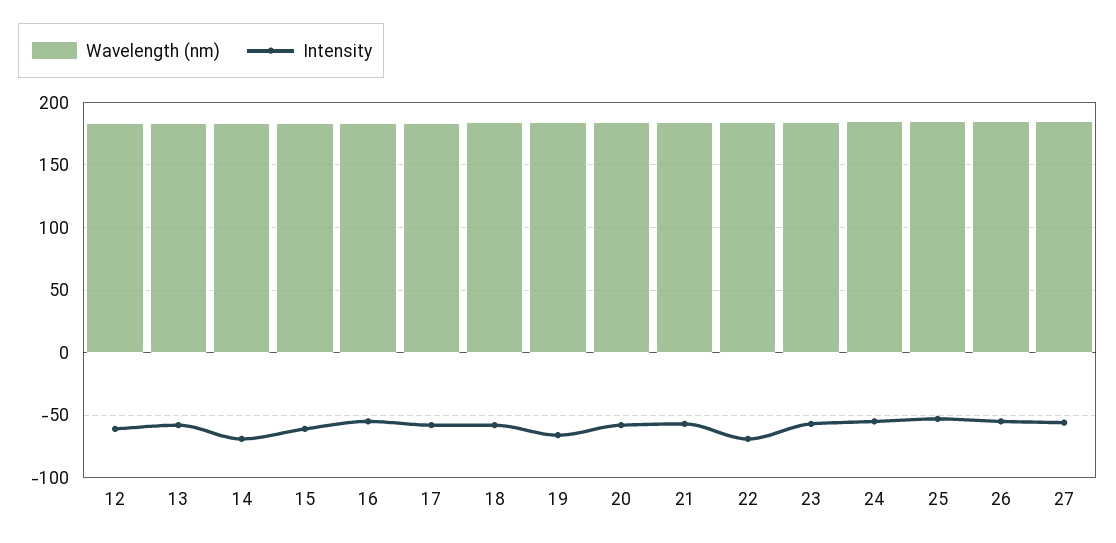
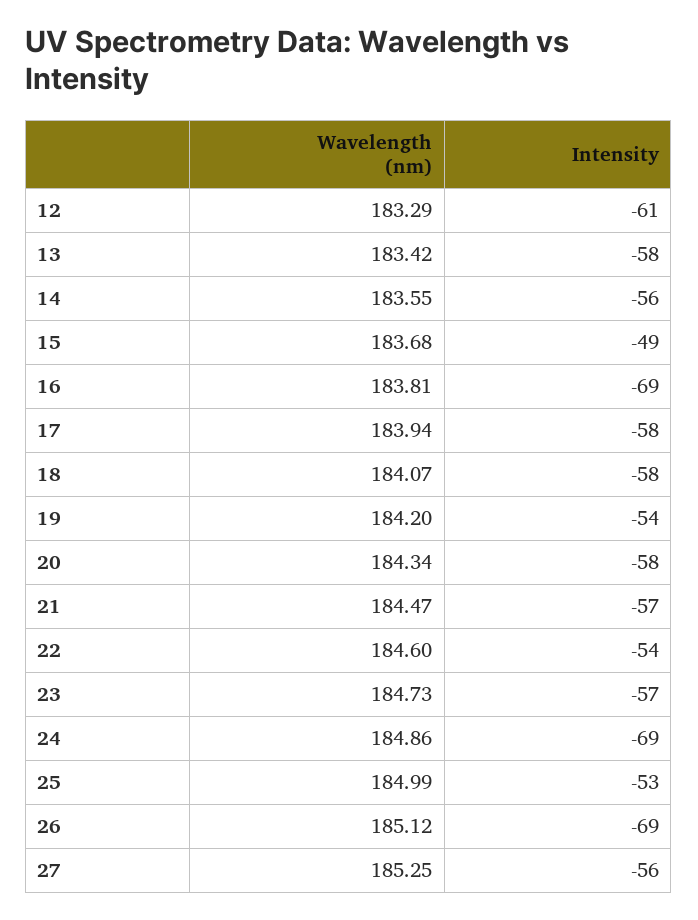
Intensity, 14: -70 -> -56
Intensity, 15: -60 -> -49
Intensity, 16: -55 -> -69
Intensity, 19: -65 -> -54
Intensity, 22: -70 -> -54
Intensity, 24: -55 -> -69
Intensity, 26: -55 -> -69

